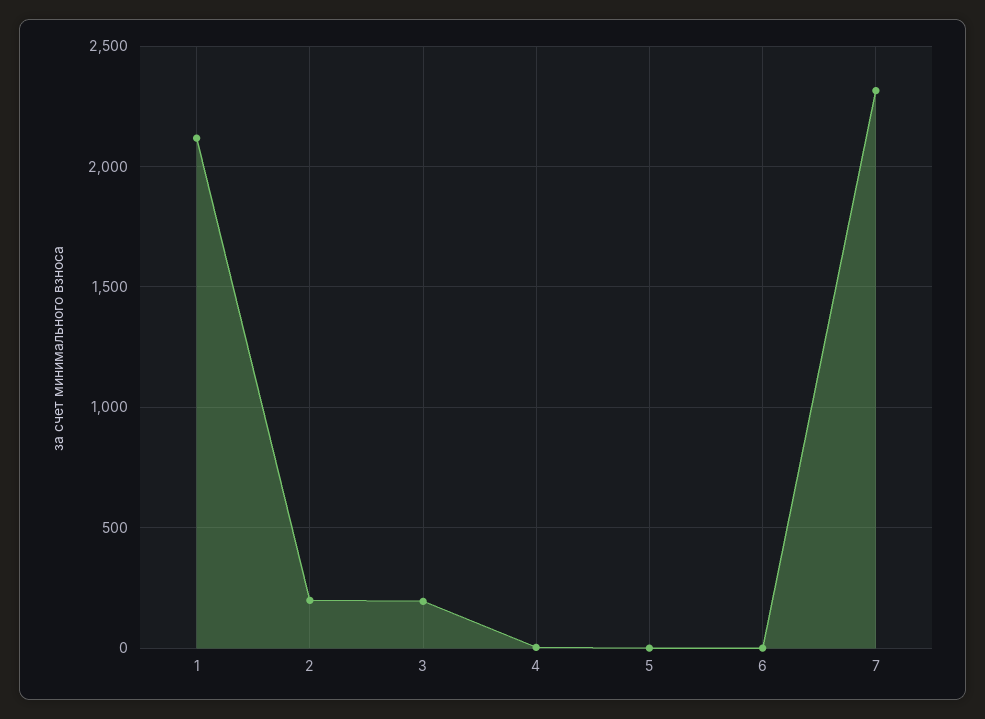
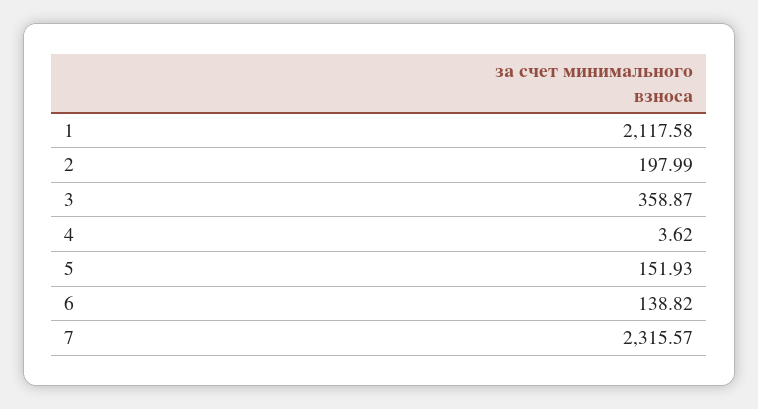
3: 200 -> 358.87
5: 0 -> 151.93
6: 0 -> 138.82

